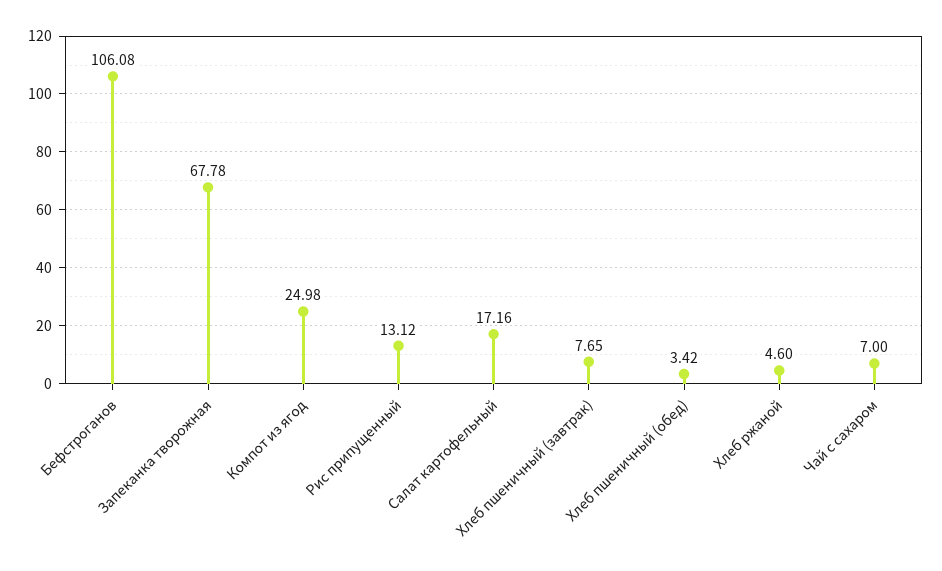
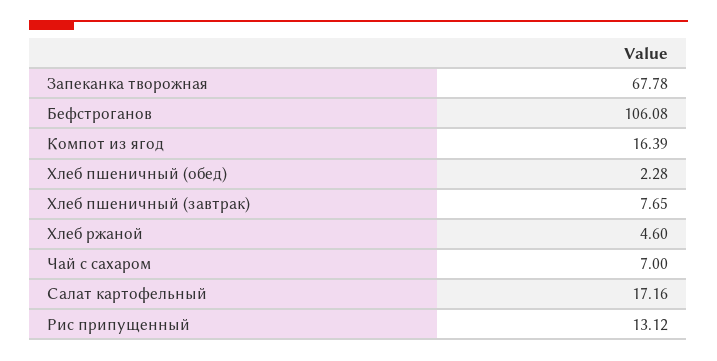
Компот из ягод: 24.98 -> 16.39
Хлеб пшеничный (обед): 3.42 -> 2.28

